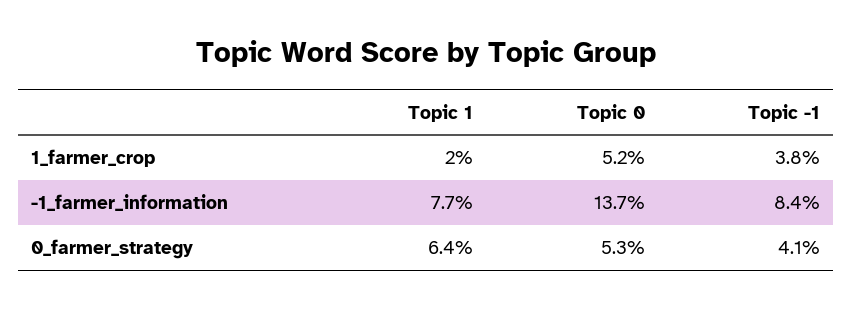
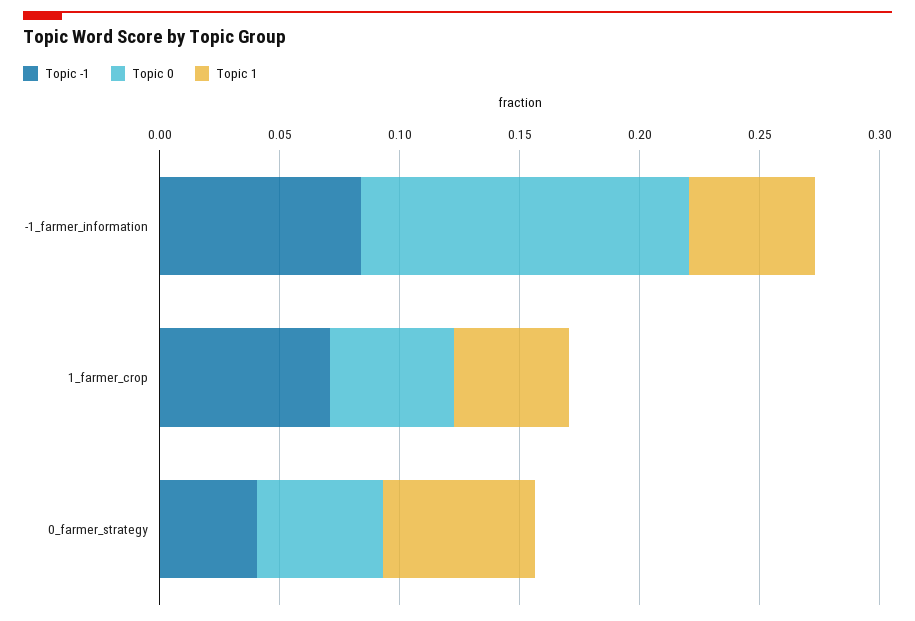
Topic 1, 1_farmer_crop: 0.02 -> 0.05
Topic -1, 1_farmer_crop: 0.038 -> 0.07
Topic 1, -1_farmer_information: 0.077 -> 0.05

